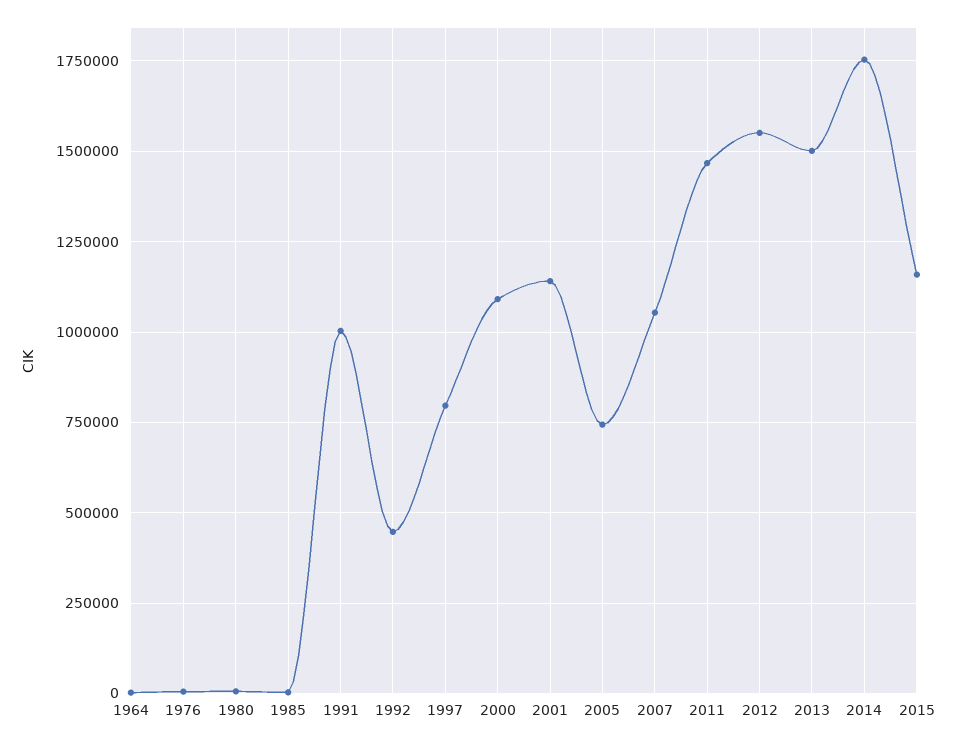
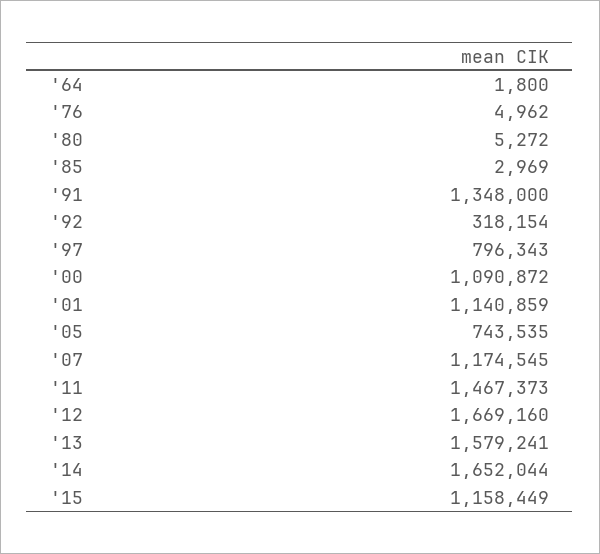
1991: 1000000 -> 1348000
1992: 450000 -> 318154
2007: 1050000 -> 1174545
2012: 1550000 -> 1669160
2013: 1500000 -> 1579241
2014: 1750000 -> 1652044

